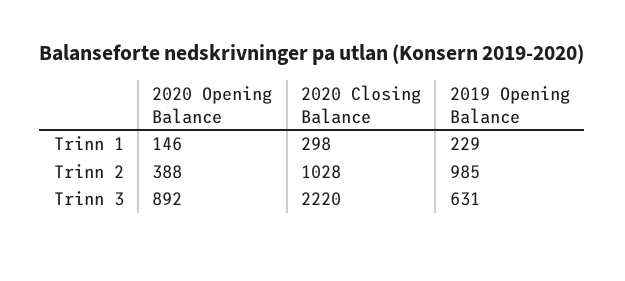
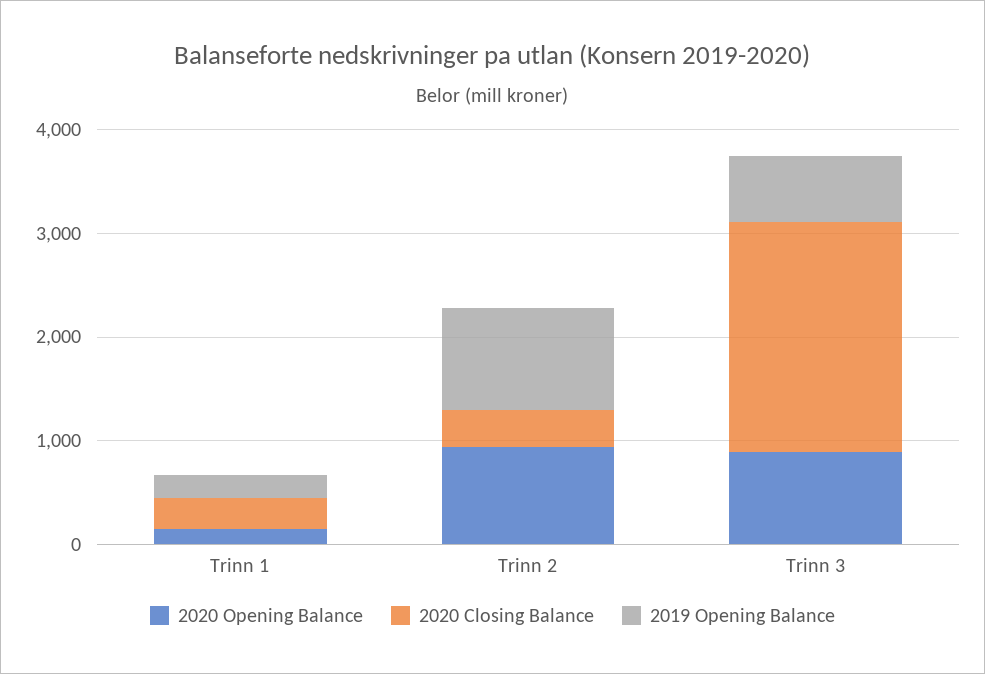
2020 Opening Balance, Trinn 2: 388 -> 1000
2020 Closing Balance, Trinn 2: 1028 -> 400

